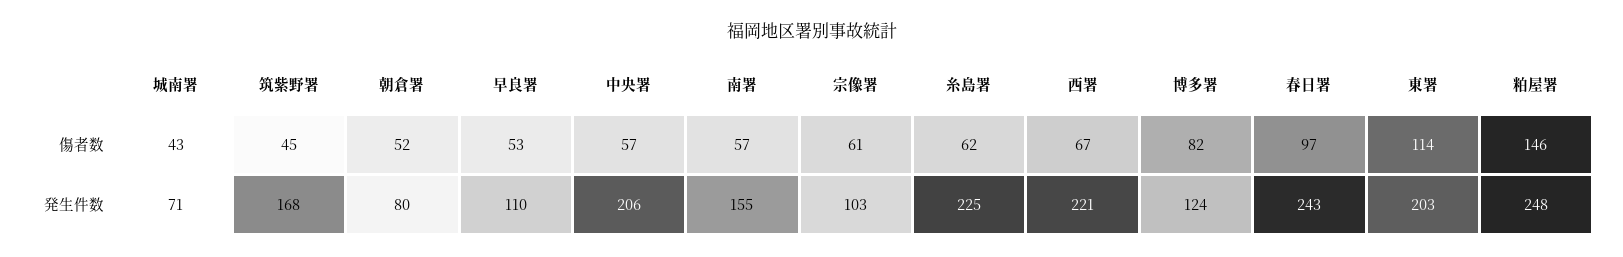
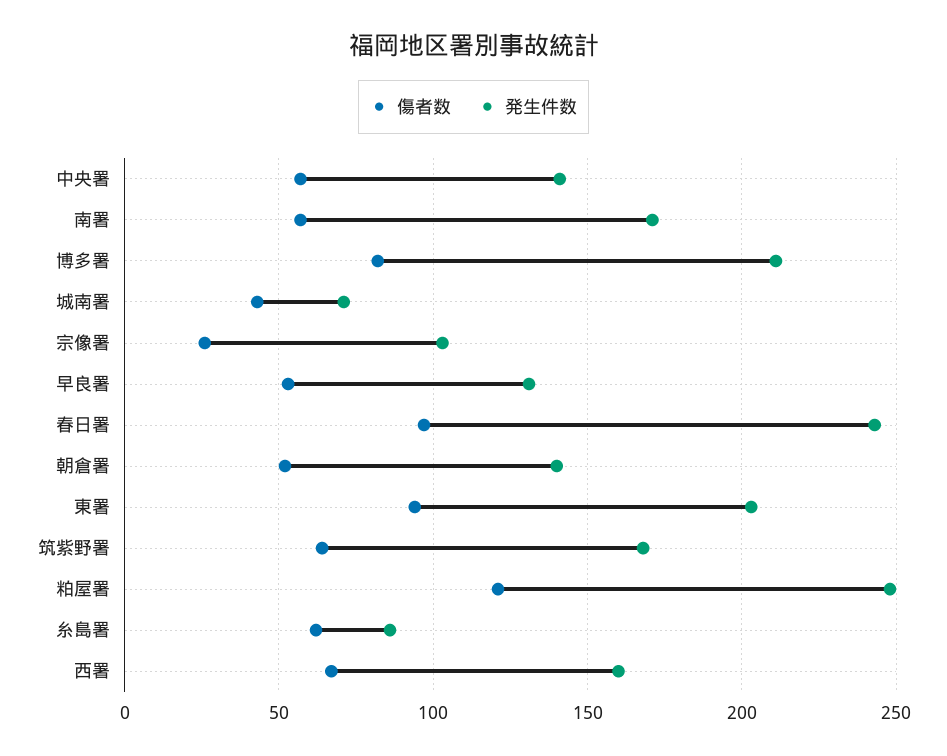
傷者数, 筑紫野署: 45 -> 65
傷者数, 宗像署: 61 -> 25
傷者数, 東署: 114 -> 95
傷者数, 粕屋署: 146 -> 120
発生件数, 朝倉署: 80 -> 140
発生件数, 早良署: 110 -> 130
発生件数, 中央署: 206 -> 140
発生件数, 南署: 155 -> 170
発生件数, 糸島署: 225 -> 85
発生件数, 西署: 221 -> 160
発生件数, 博多署: 124 -> 210

